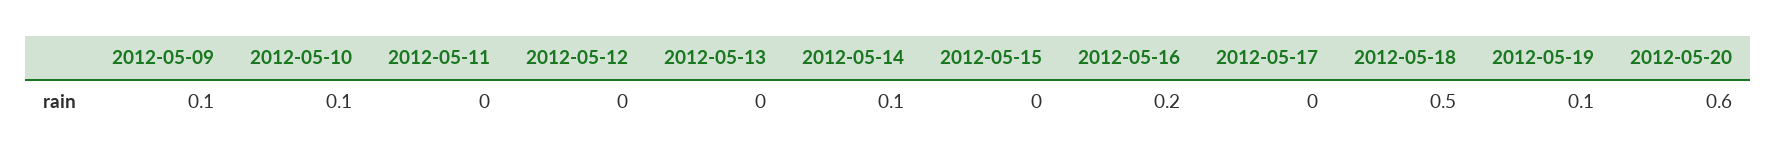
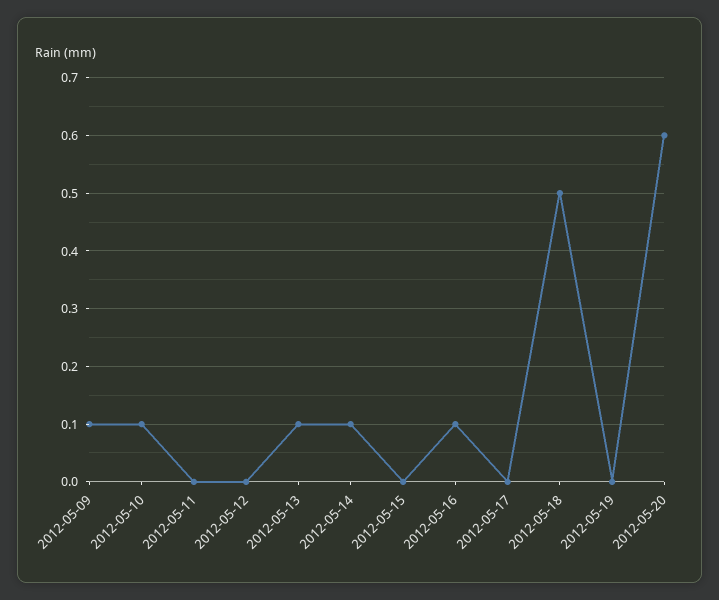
2012-05-13: 0 -> 0.1
2012-05-16: 0.2 -> 0.1
2012-05-19: 0.1 -> 0

